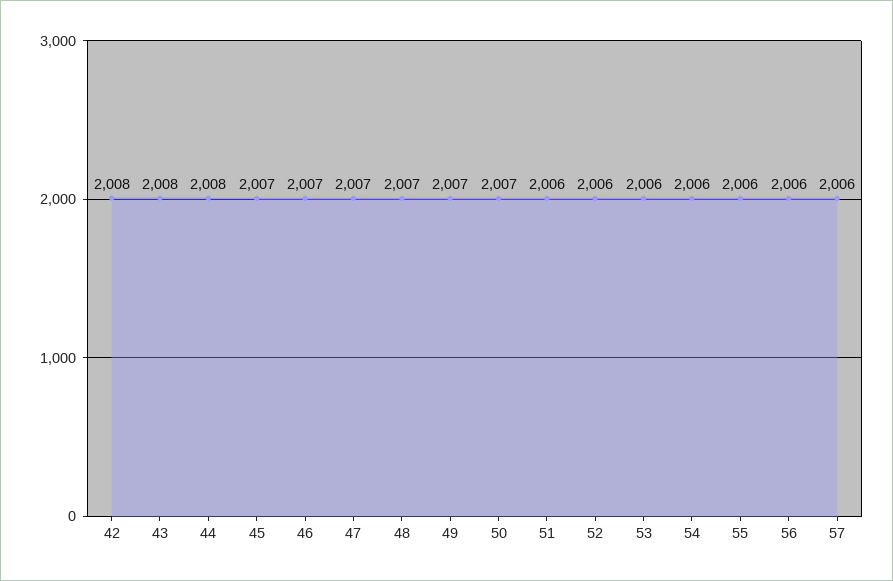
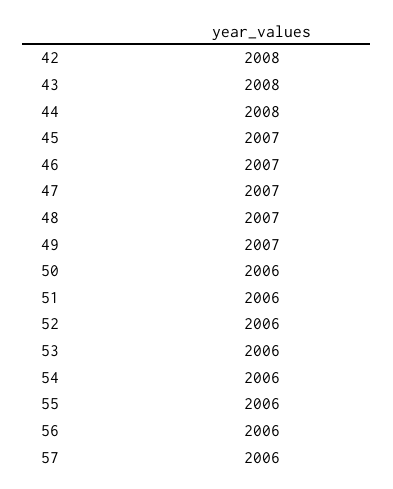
50: 2007 -> 2006

